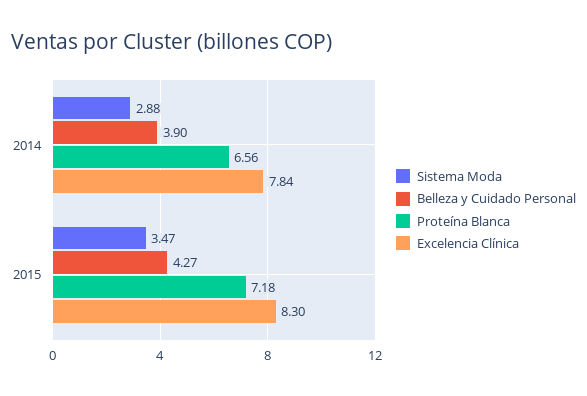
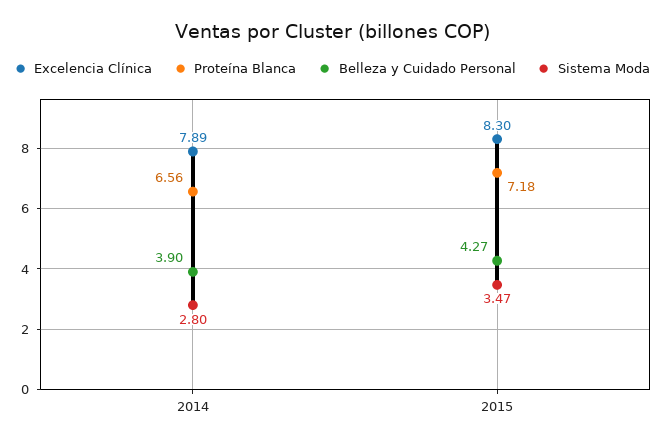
Sistema Moda, 2014: 2.88 -> 2.8
Excelencia Clínica, 2014: 7.84 -> 7.89

